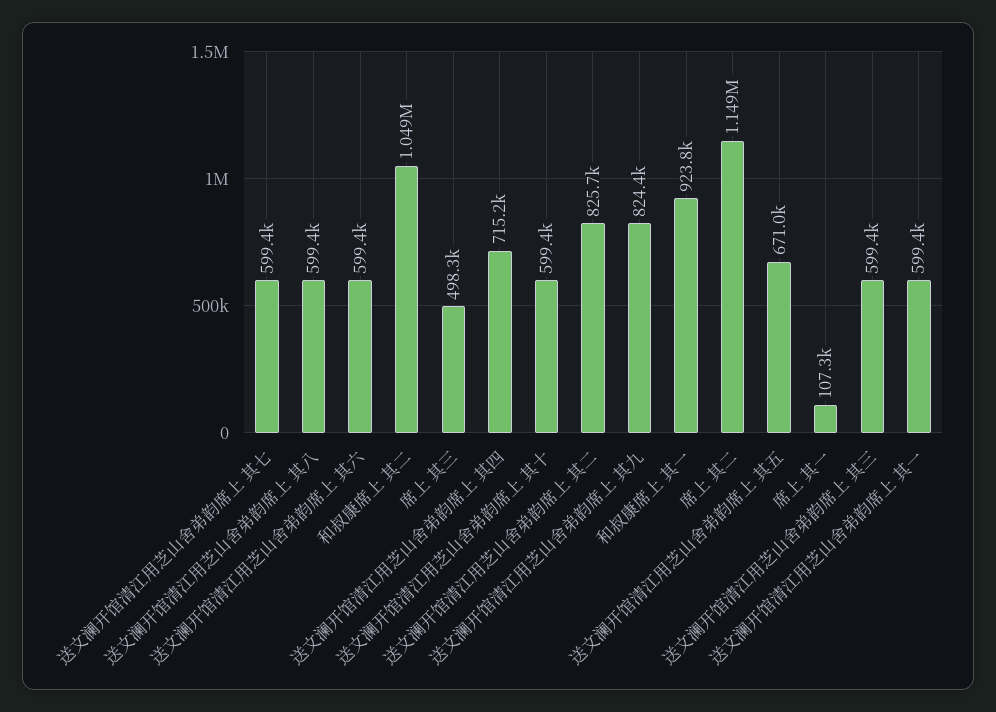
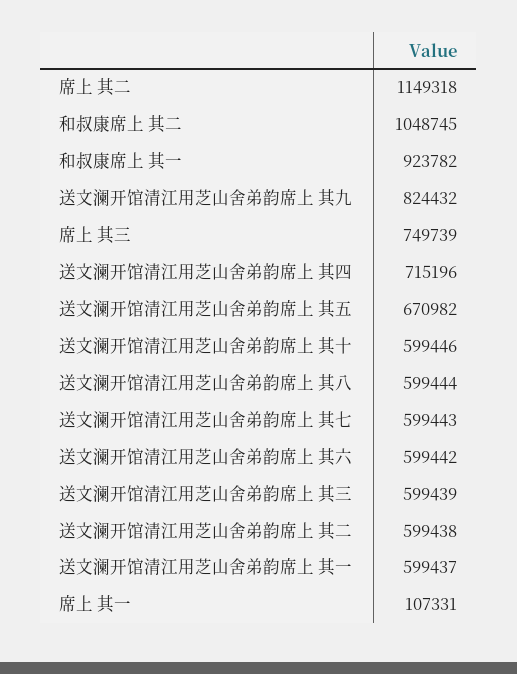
席上 其三: 498300 -> 749739
送文澜开馆清江用芝山舍弟韵席上 其二: 825700 -> 599438

